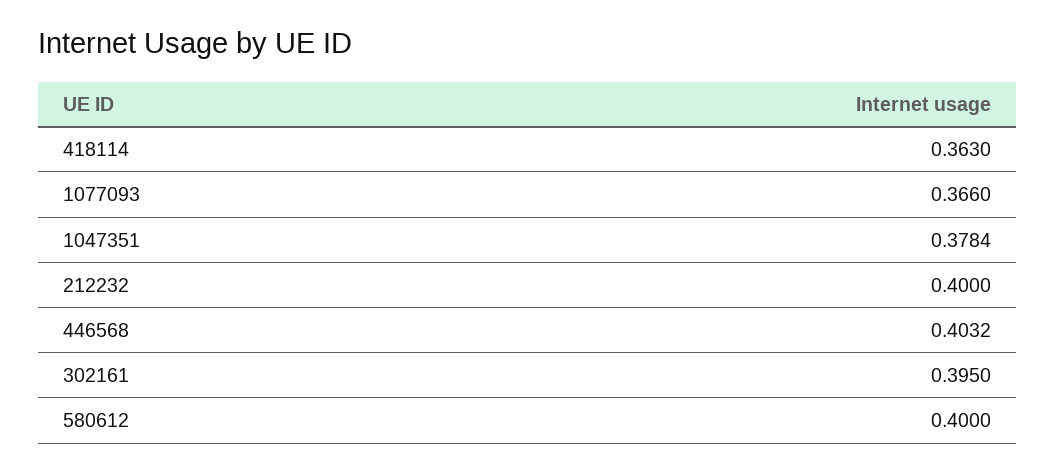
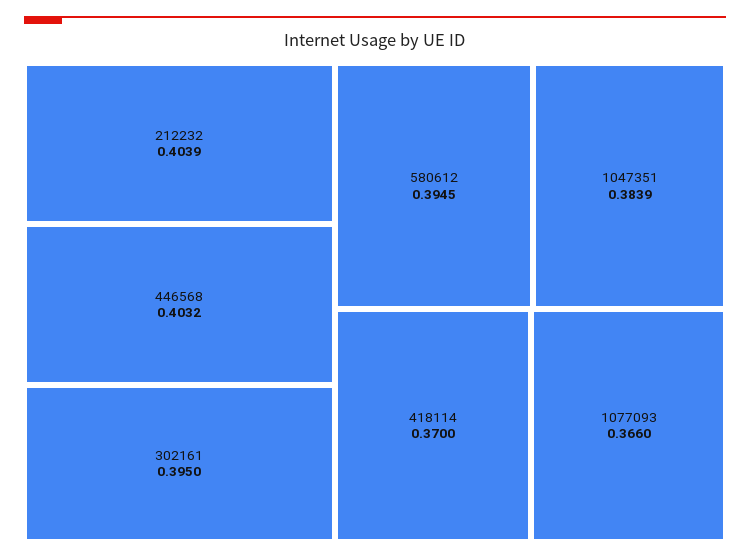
418114: 0.363 -> 0.37
1047351: 0.3784 -> 0.3839
212232: 0.4 -> 0.4039
580612: 0.4 -> 0.3945

